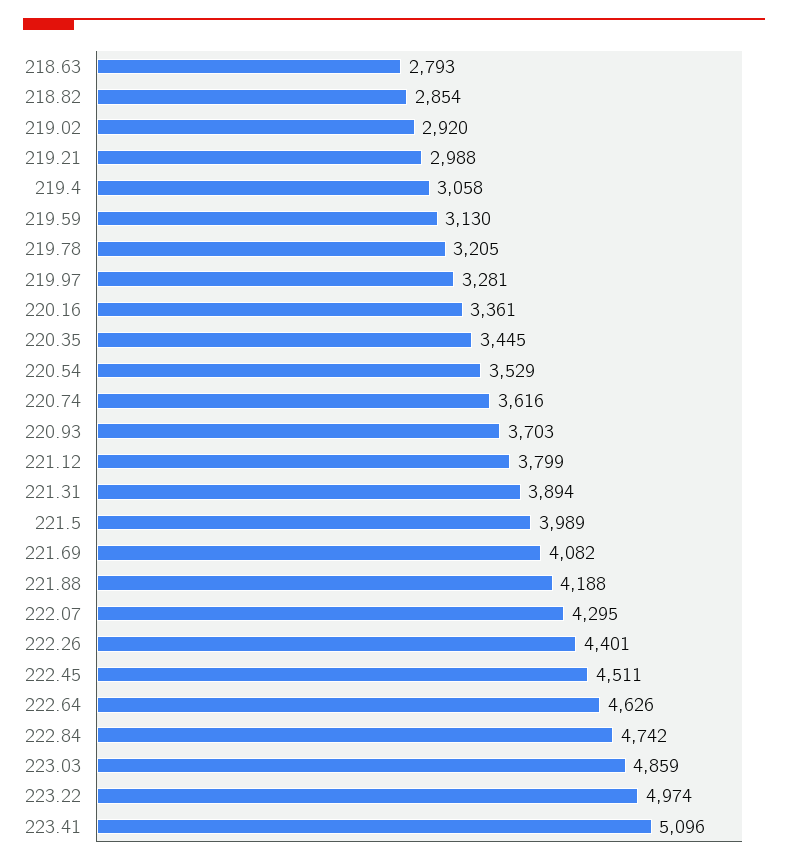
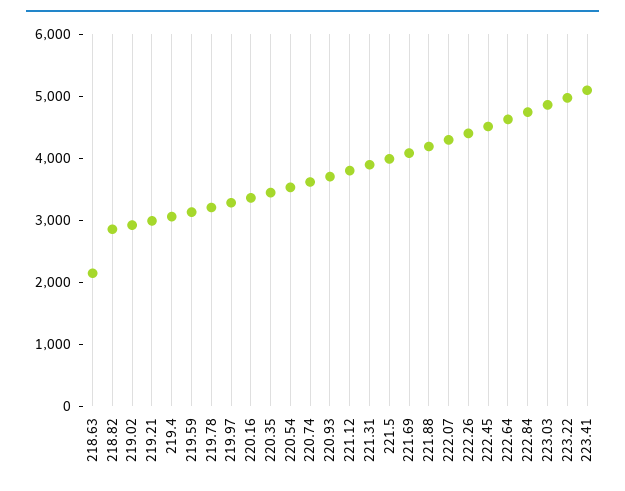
218.63: 2793 -> 2200

